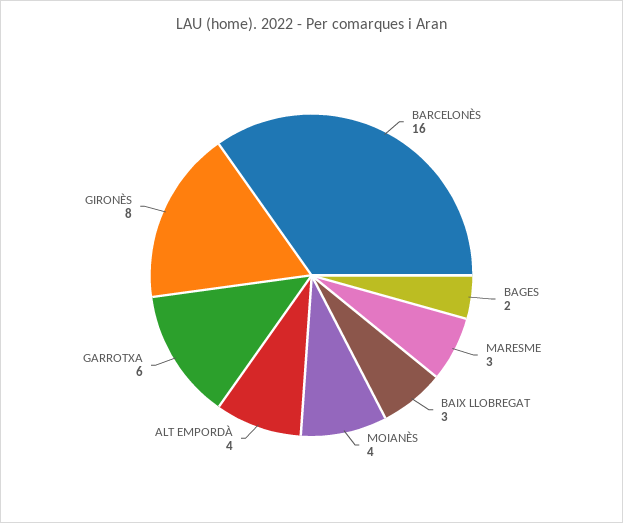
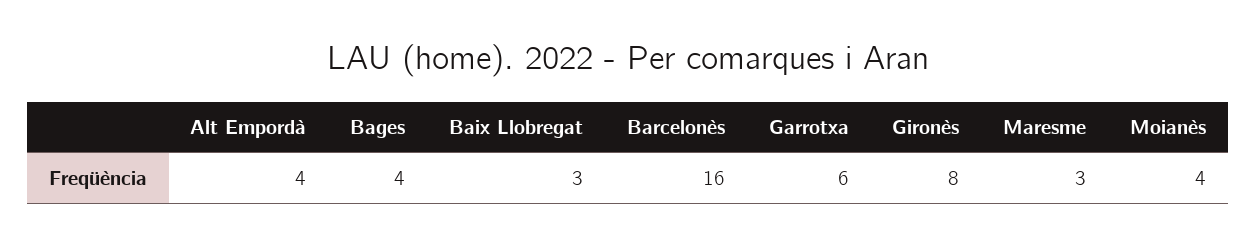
BAGES: 2 -> 4

